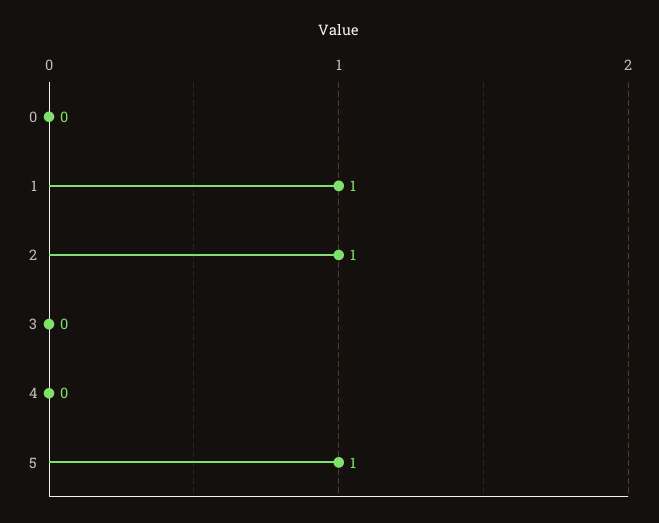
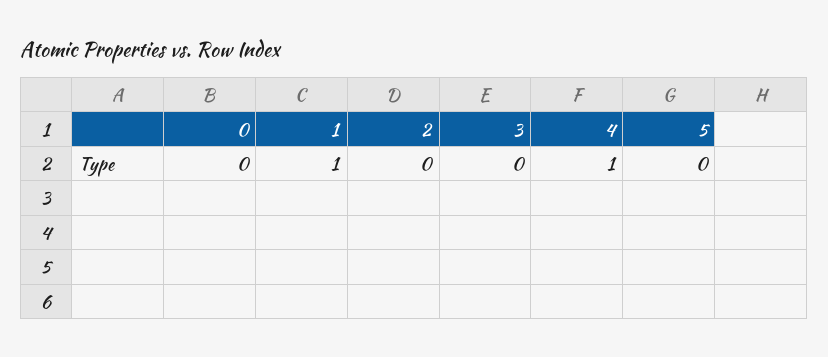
2: 1 -> 0
4: 0 -> 1
5: 1 -> 0

